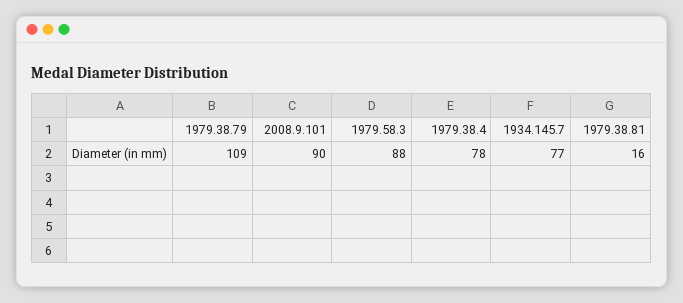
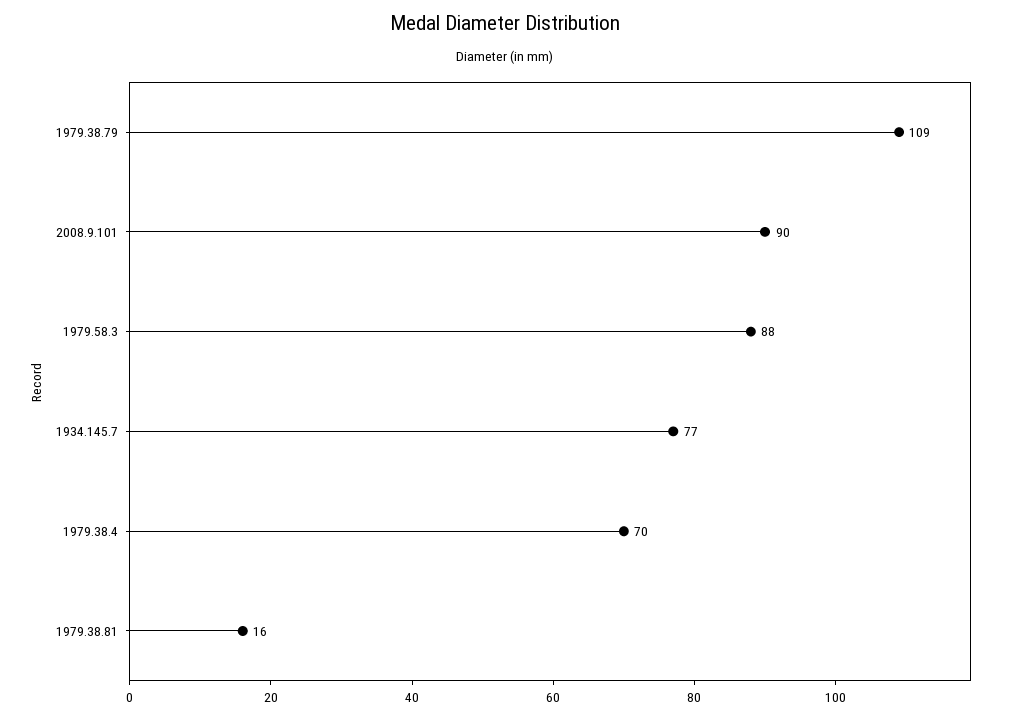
1979.38.4: 78 -> 70

